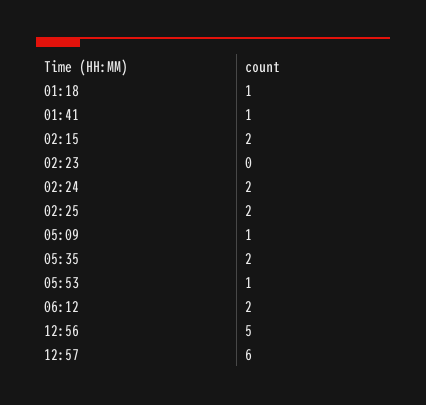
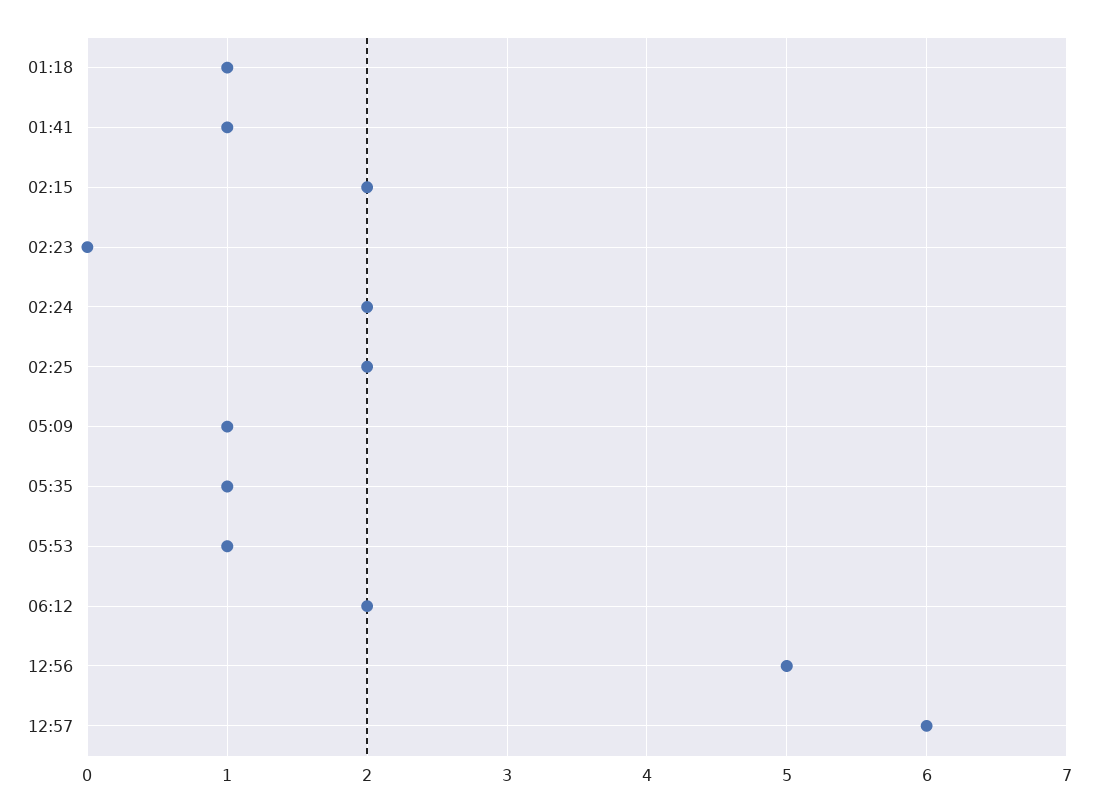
05:35: 2 -> 1

